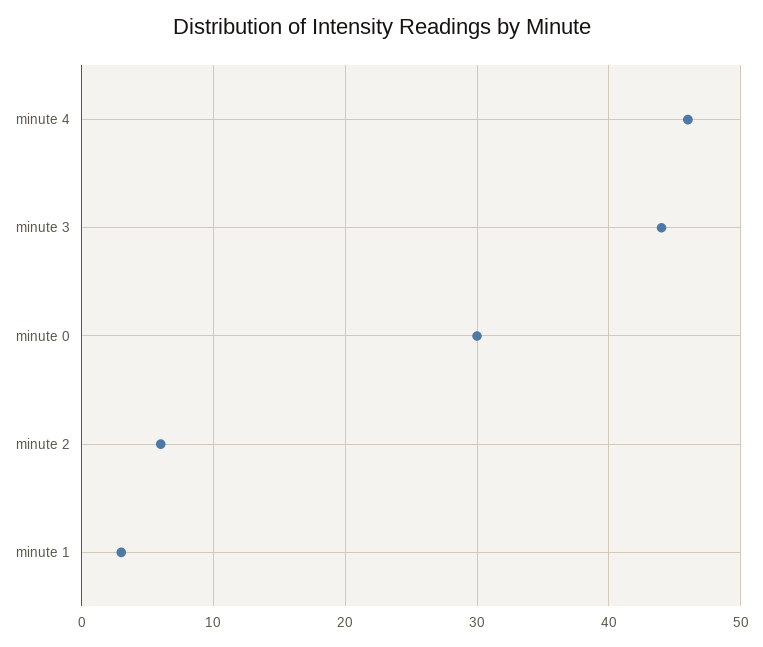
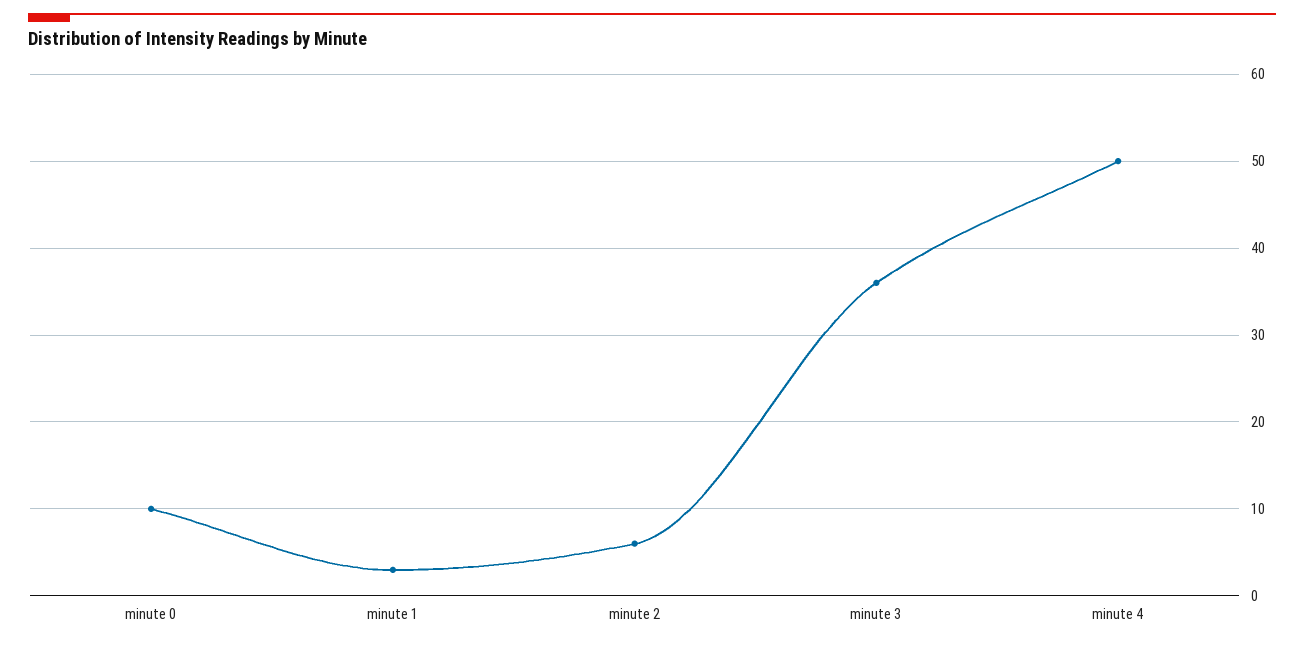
minute 4: 46 -> 50
minute 3: 44 -> 36
minute 0: 30 -> 10

